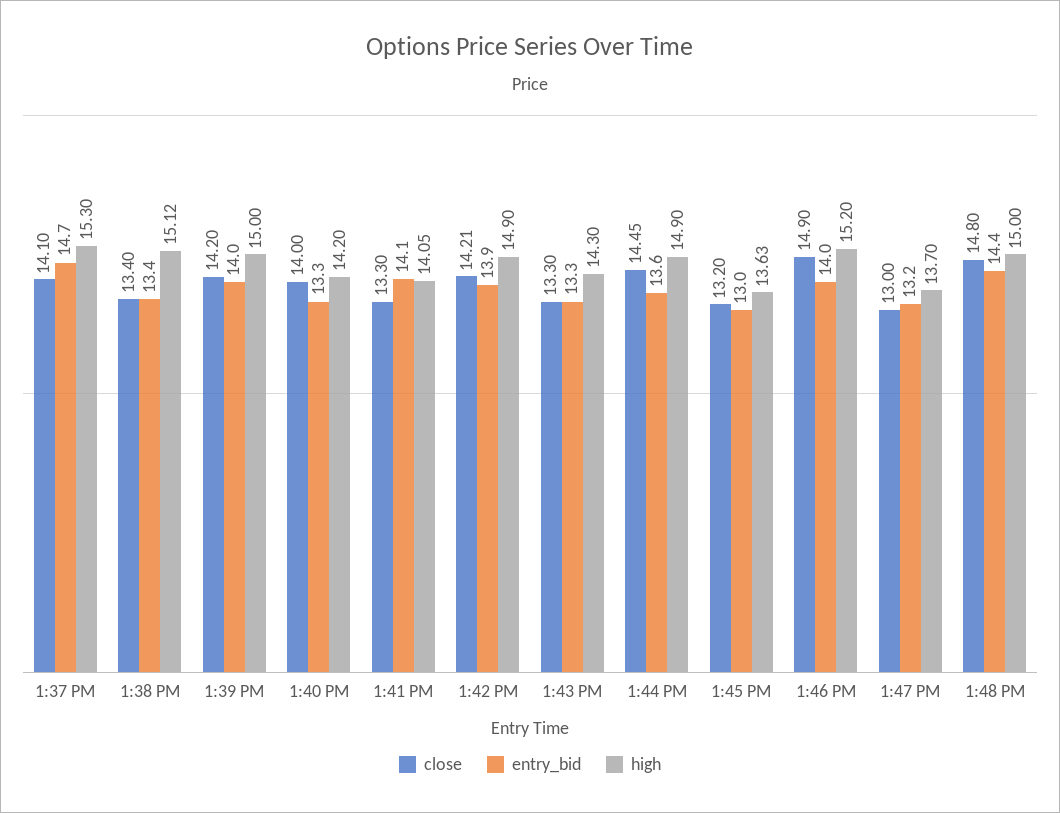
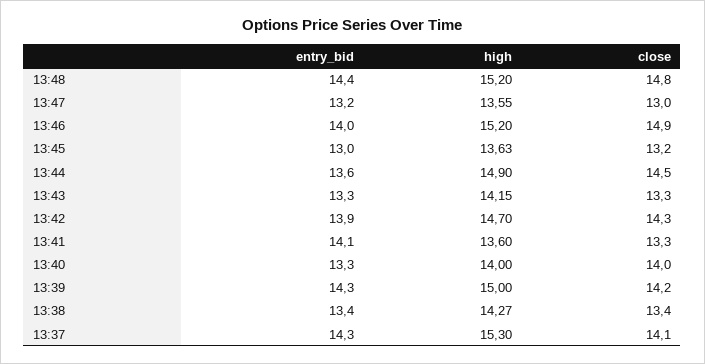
entry_bid, 1:37 PM: 14.7 -> 14.3
high, 1:38 PM: 15.12 -> 14.27
entry_bid, 1:39 PM: 14 -> 14.3
high, 1:40 PM: 14.2 -> 14
high, 1:41 PM: 14.05 -> 13.6
close, 1:42 PM: 14.21 -> 14.3
high, 1:42 PM: 14.9 -> 14.7
high, 1:43 PM: 14.3 -> 14.15
close, 1:44 PM: 14.45 -> 14.5
high, 1:47 PM: 13.7 -> 13.55
high, 1:48 PM: 15 -> 15.2

